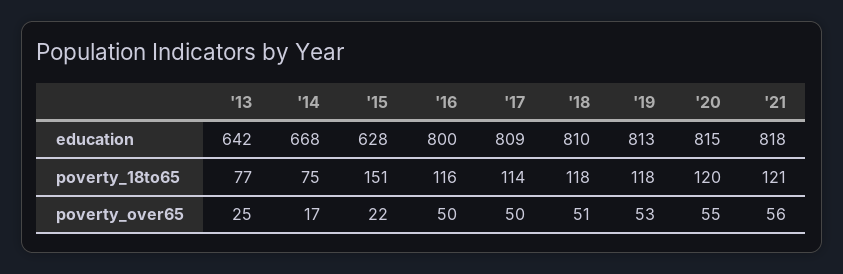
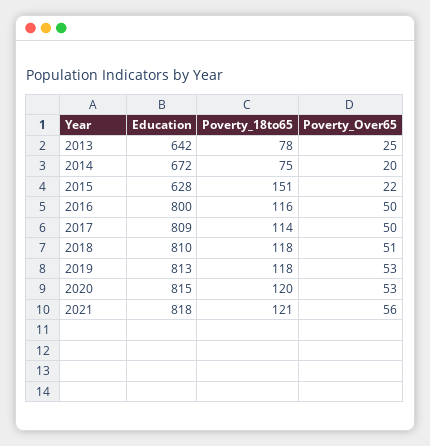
'14, education: 668 -> 672
'13, poverty_18to65: 77 -> 78
'14, poverty_over65: 17 -> 20
'20, poverty_over65: 55 -> 53

